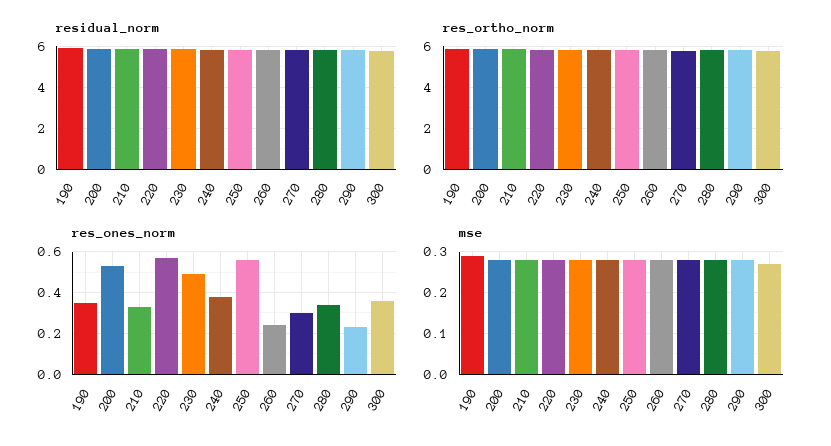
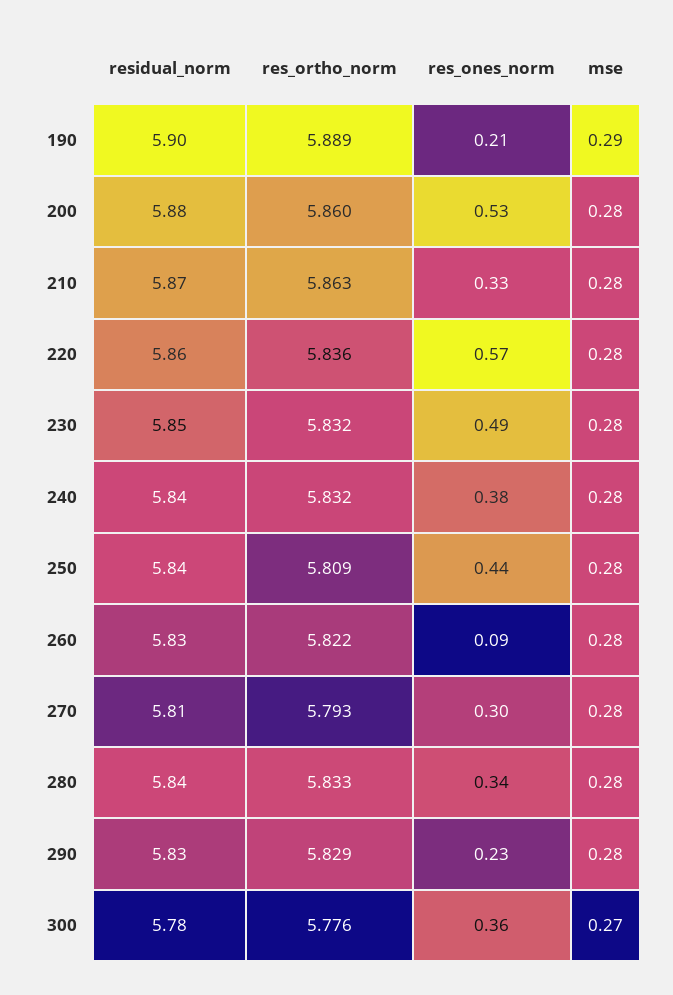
res_ones_norm, 190: 0.35 -> 0.21
res_ones_norm, 250: 0.55 -> 0.44
res_ones_norm, 260: 0.25 -> 0.09

